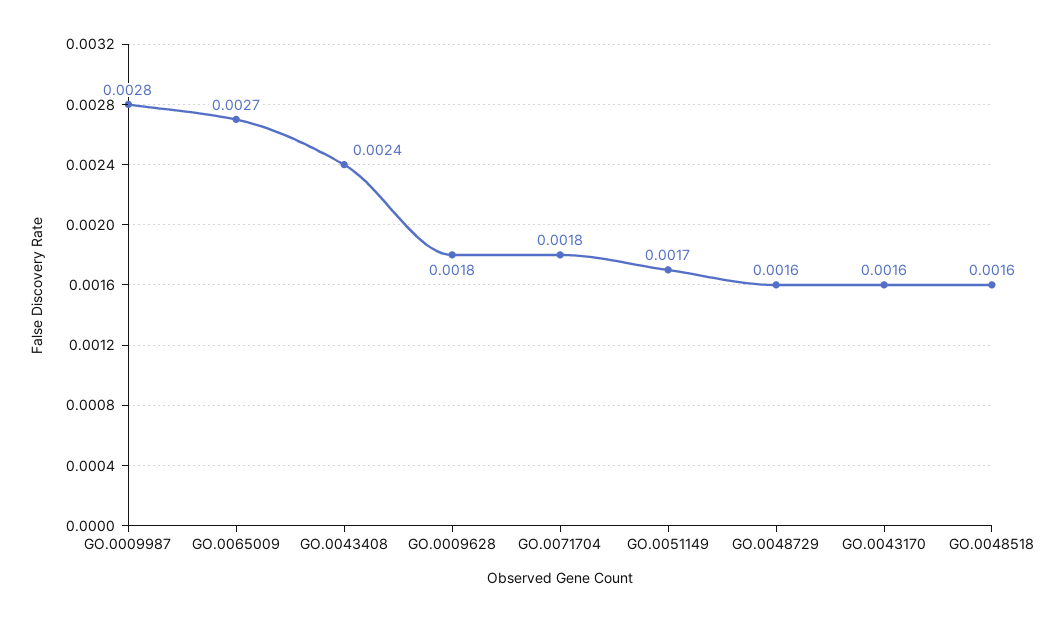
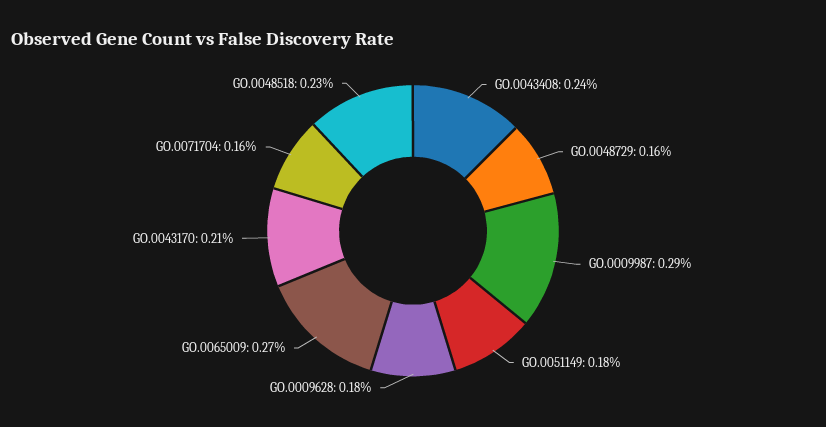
GO.0009987: 0.0028 -> 0.0029
GO.0071704: 0.0018 -> 0.0016
GO.0051149: 0.0017 -> 0.0018
GO.0043170: 0.0016 -> 0.0021
GO.0048518: 0.0016 -> 0.0023

